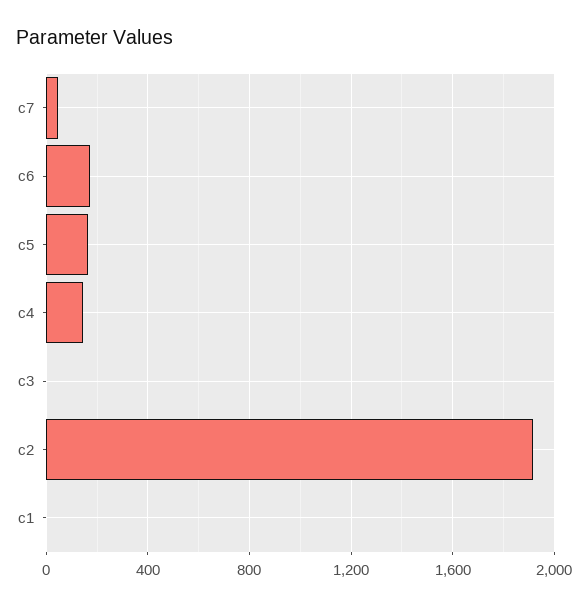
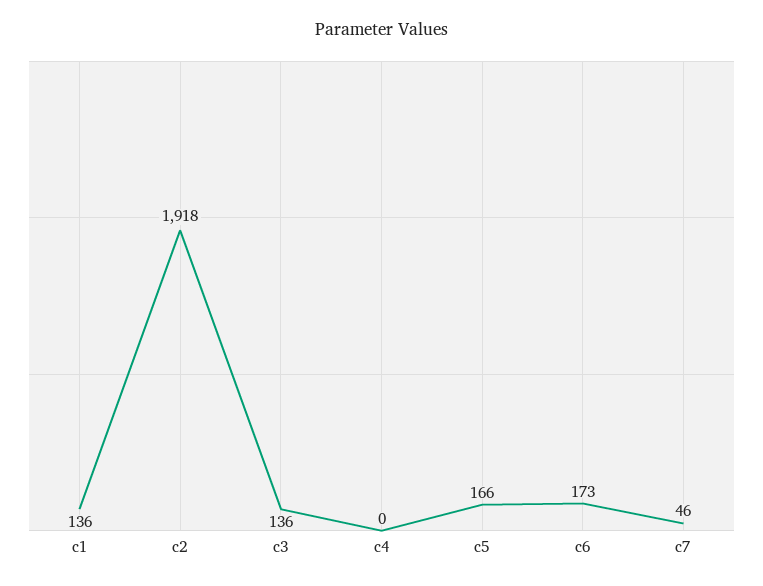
c4: 150 -> 0
c3: 0 -> 136
c1: 0 -> 136

